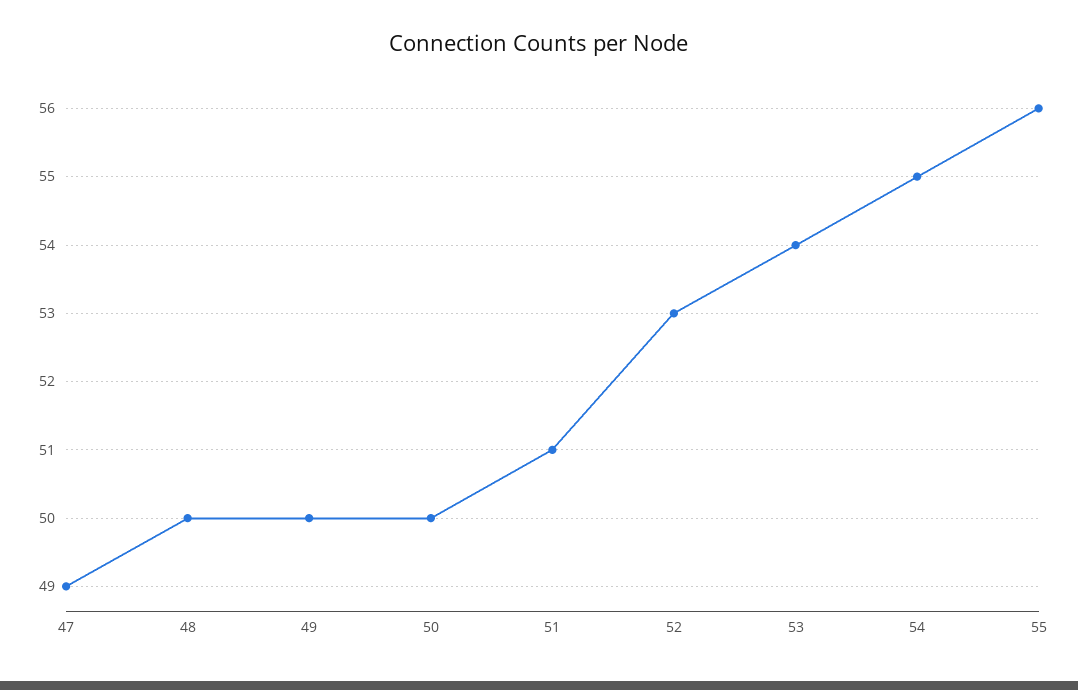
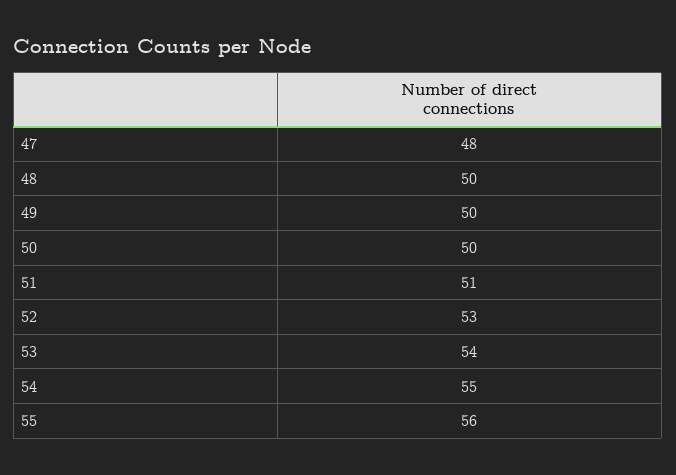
47: 49 -> 48

